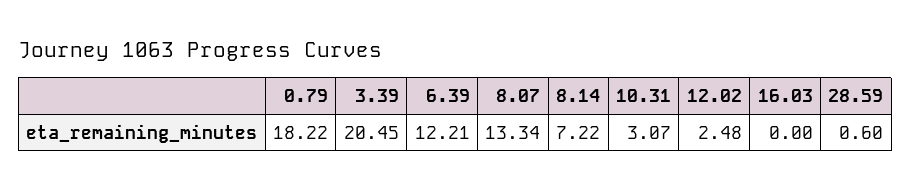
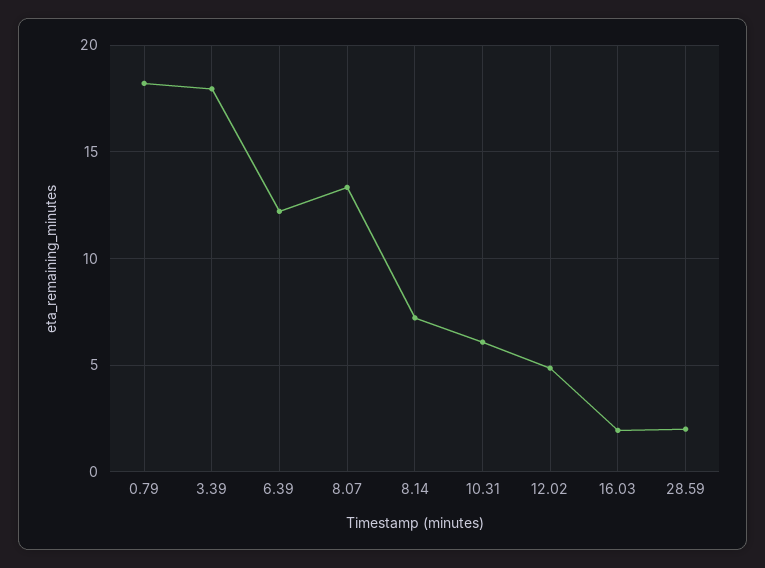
3.39: 20.45 -> 18
10.31: 3.07 -> 6
12.02: 2.48 -> 5
16.03: 0 -> 2
28.59: 0.6 -> 2

